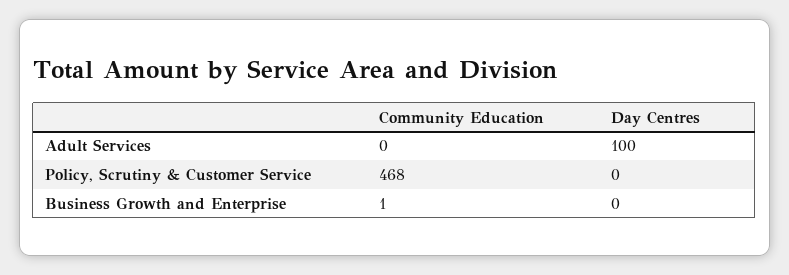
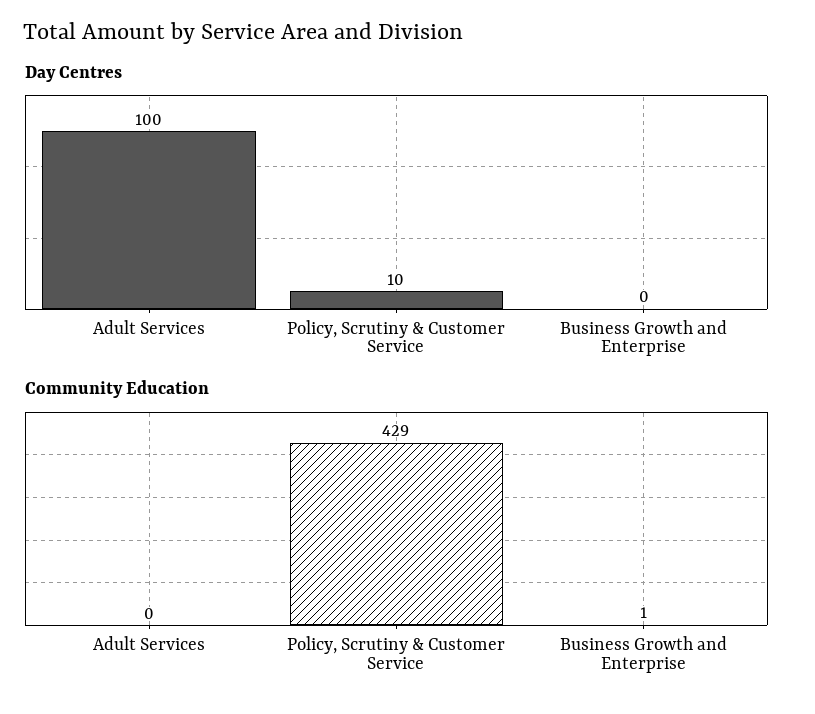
Community Education, Policy, Scrutiny & Customer Service: 468 -> 429
Day Centres, Policy, Scrutiny & Customer Service: 0 -> 10

